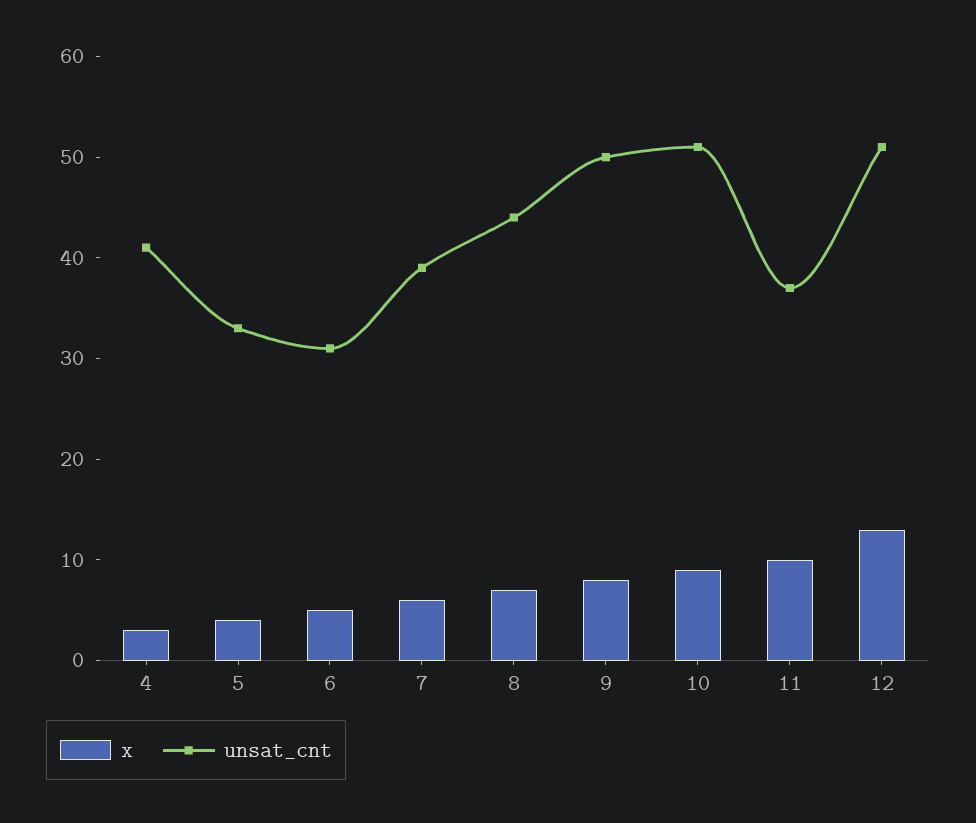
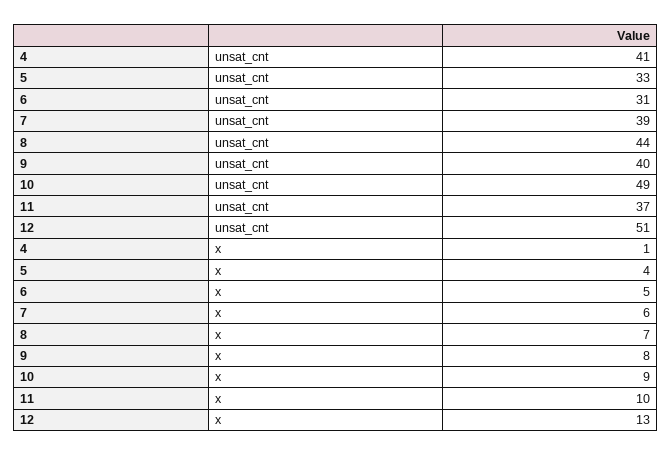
x, 4: 3 -> 1
unsat_cnt, 9: 50 -> 40
unsat_cnt, 10: 51 -> 49

